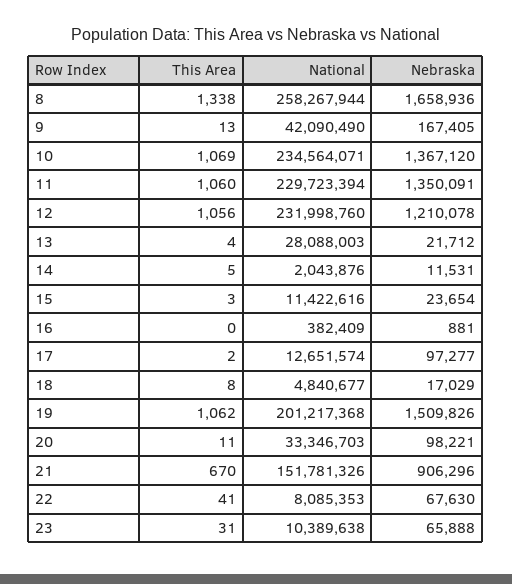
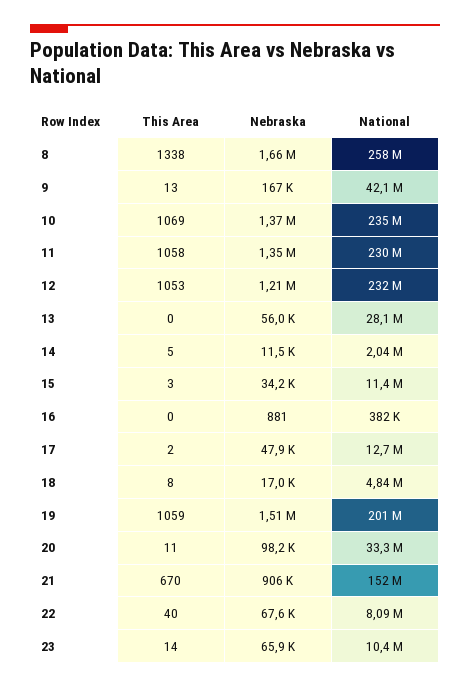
This Area, 11: 1060 -> 1058
This Area, 12: 1056 -> 1053
This Area, 13: 4 -> 0
Nebraska, 13: 21712 -> 56000
Nebraska, 15: 23654 -> 34200
Nebraska, 17: 97277 -> 47900
This Area, 19: 1062 -> 1059
This Area, 22: 41 -> 40
This Area, 23: 31 -> 14

